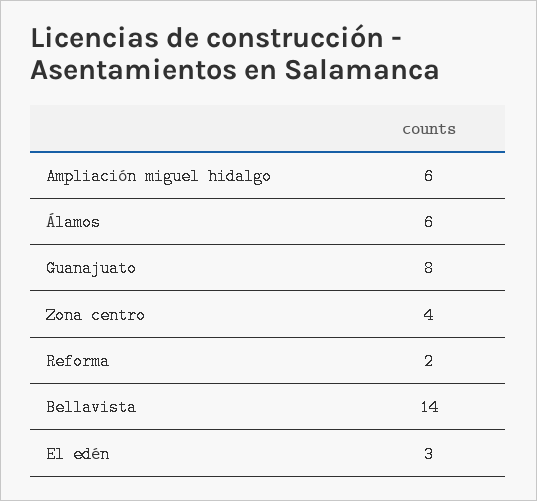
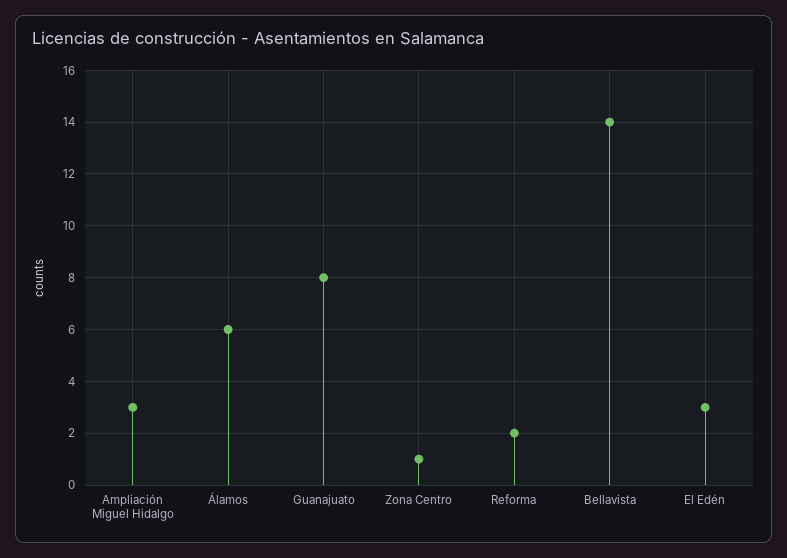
Ampliación miguel hidalgo: 6 -> 3
Zona centro: 4 -> 1

